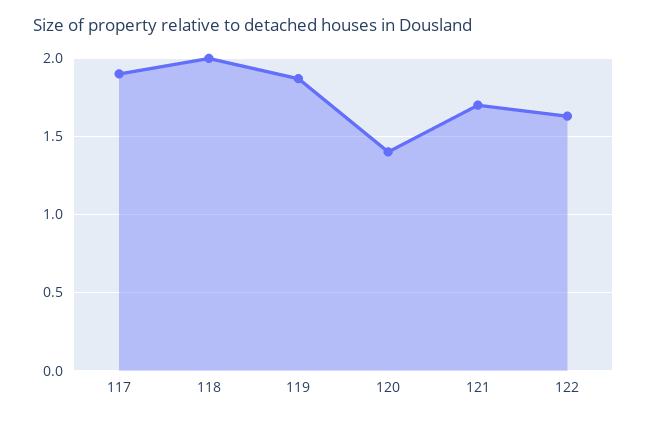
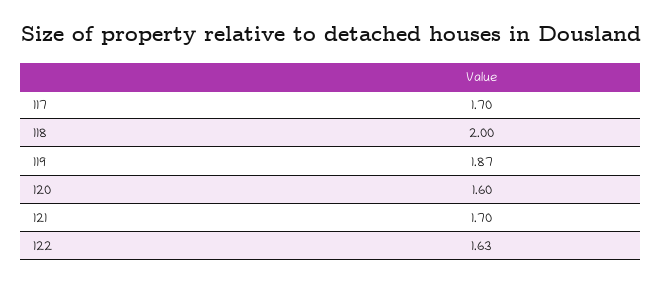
117: 1.9 -> 1.7
120: 1.4 -> 1.6

